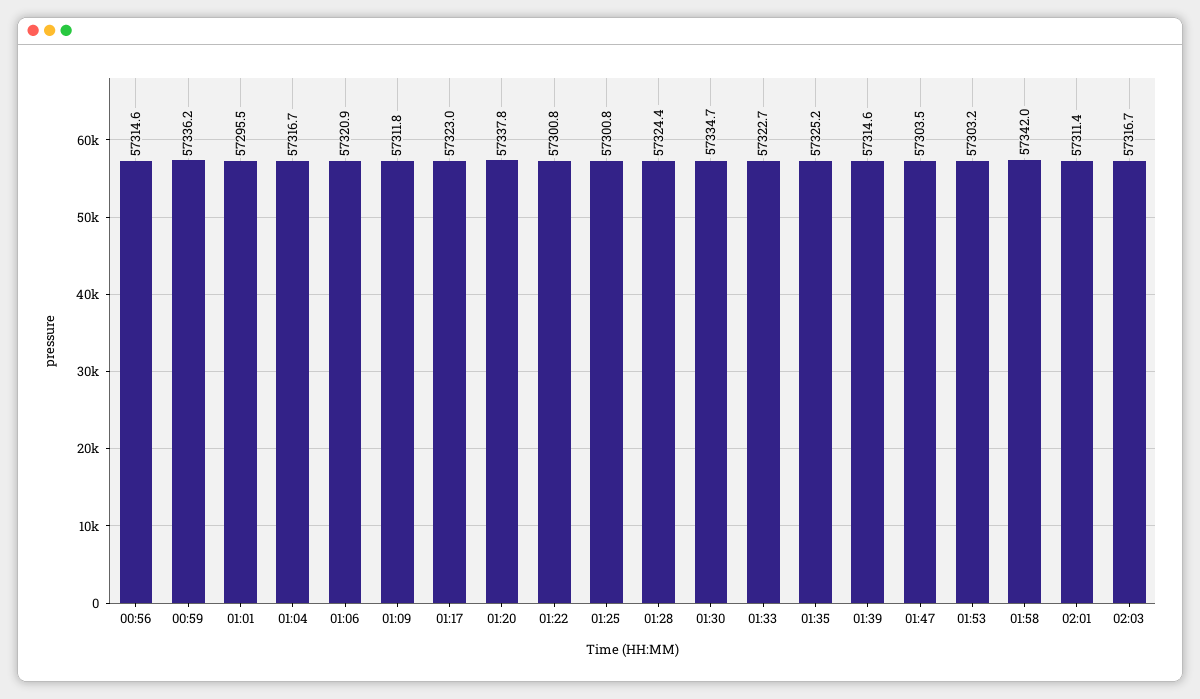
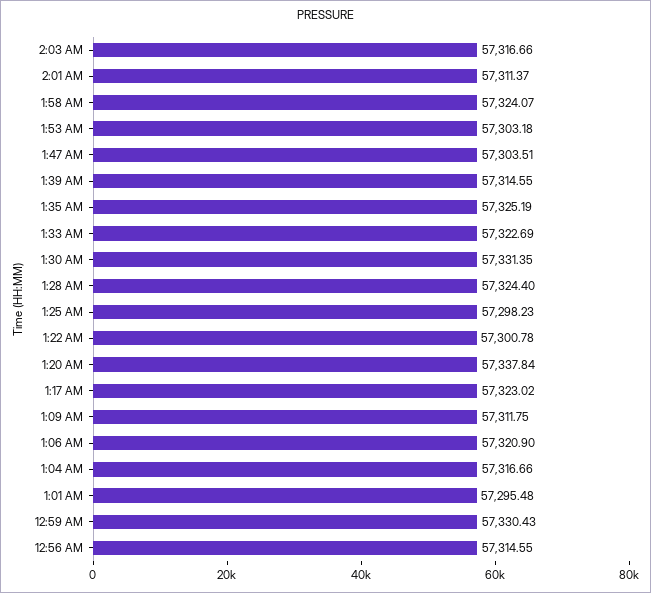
00:59: 57336.2 -> 57330.43
01:25: 57300.8 -> 57298.23
01:30: 57334.7 -> 57331.35
01:58: 57342 -> 57324.07

